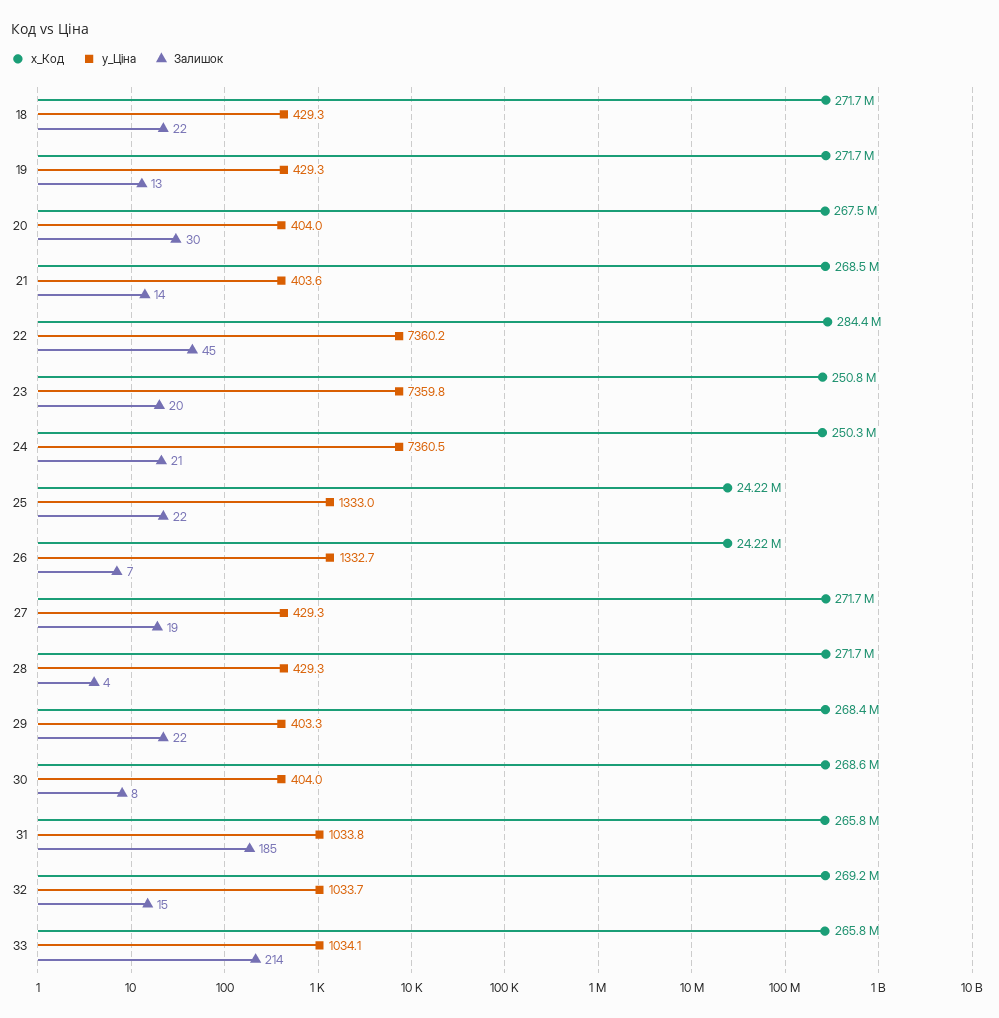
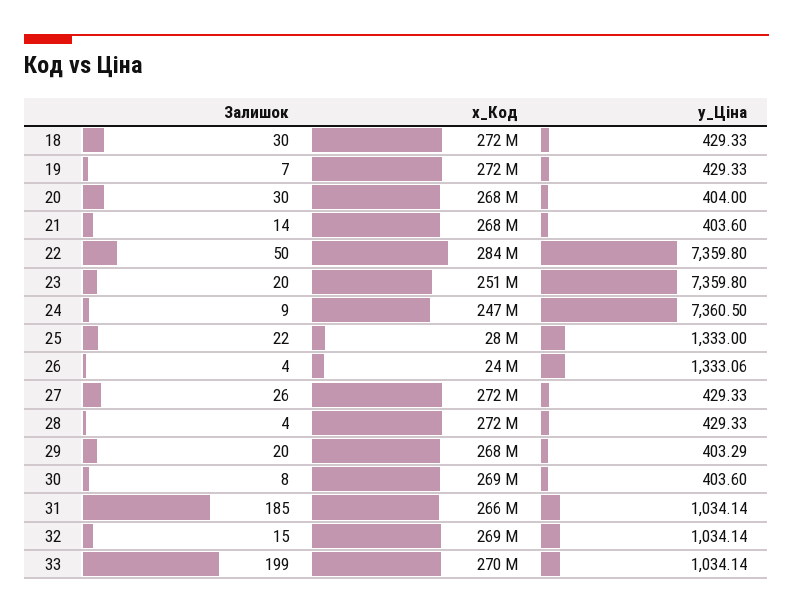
Залишок, 18: 22 -> 30
Залишок, 19: 13 -> 7
y_Ціна, 22: 7360.2 -> 7359.8
Залишок, 22: 45 -> 50
x_Код, 24: 250300000 -> 247000000
Залишок, 24: 21 -> 9
x_Код, 25: 24220000 -> 28000000
y_Ціна, 26: 1332.7 -> 1333.06
Залишок, 26: 7 -> 4
Залишок, 27: 19 -> 26
Залишок, 29: 22 -> 20
y_Ціна, 30: 404 -> 403.6
y_Ціна, 31: 1033.8 -> 1034.14
y_Ціна, 32: 1033.7 -> 1034.14
x_Код, 33: 265800000 -> 270000000
Залишок, 33: 214 -> 199

